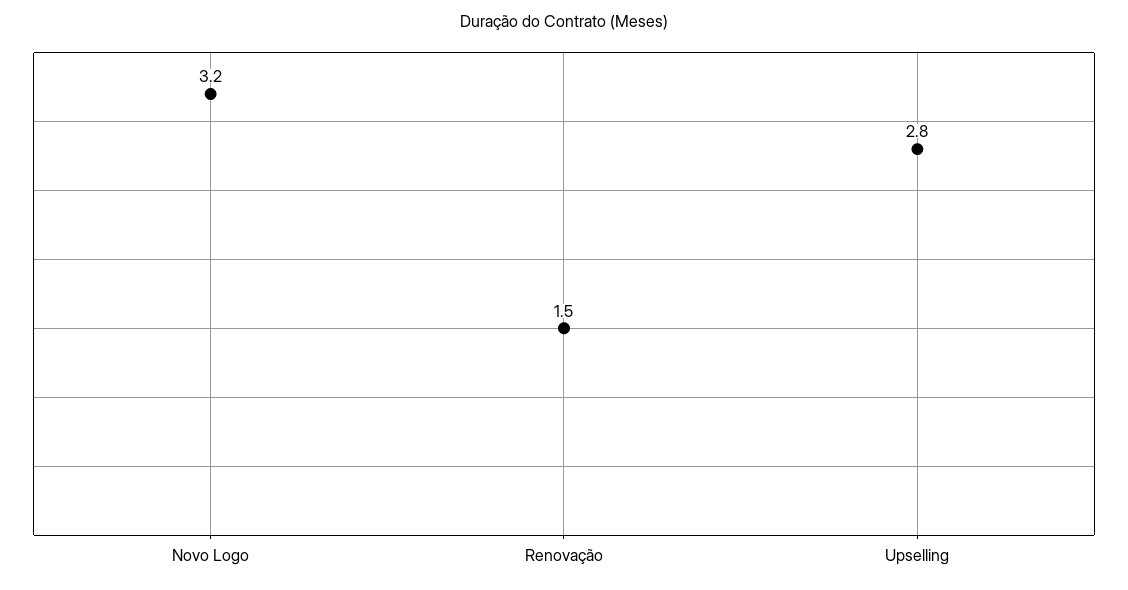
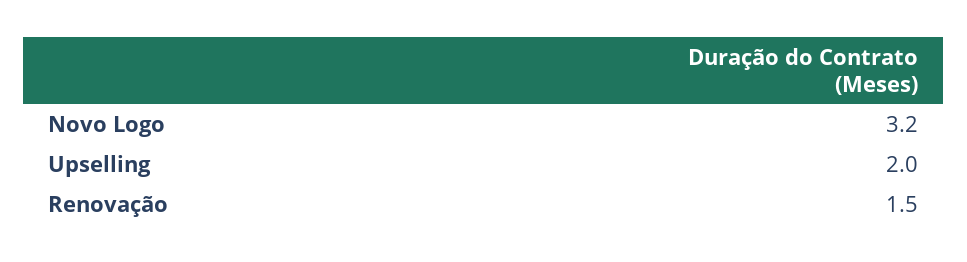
Upselling: 2.8 -> 2

